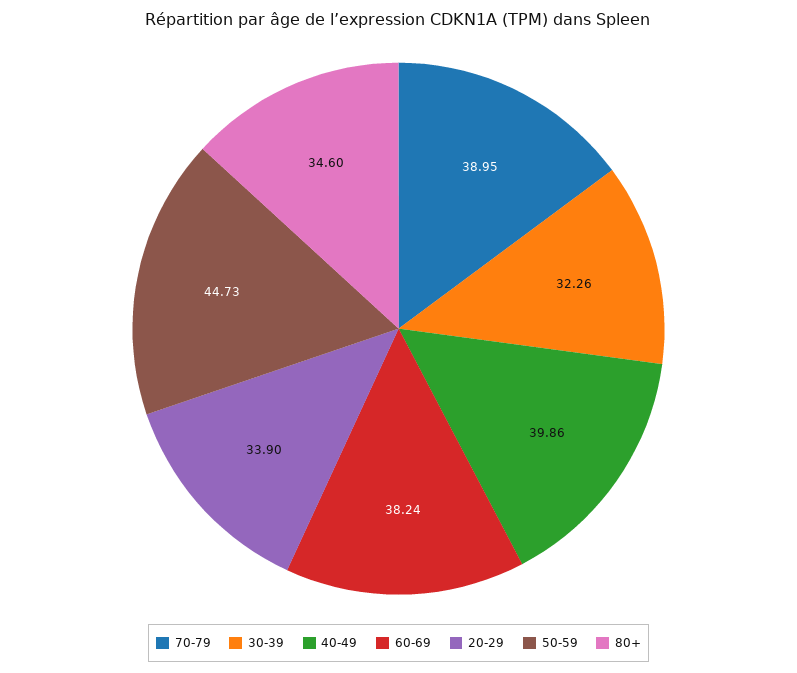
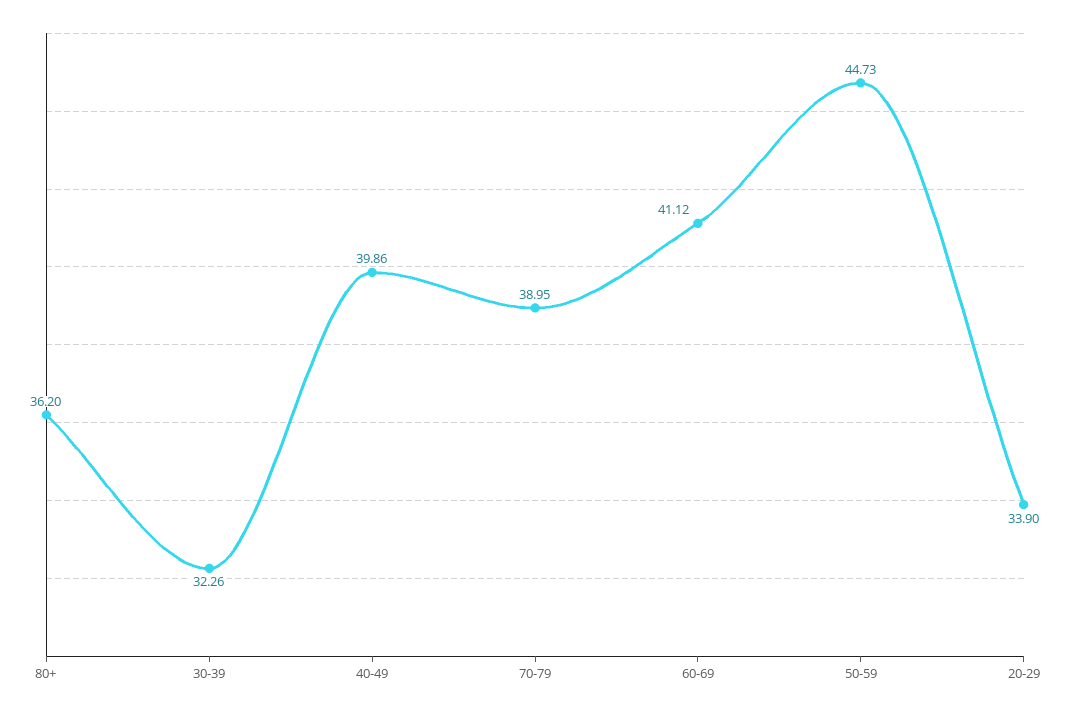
60-69: 38.24 -> 41.12
80+: 34.6 -> 36.2

